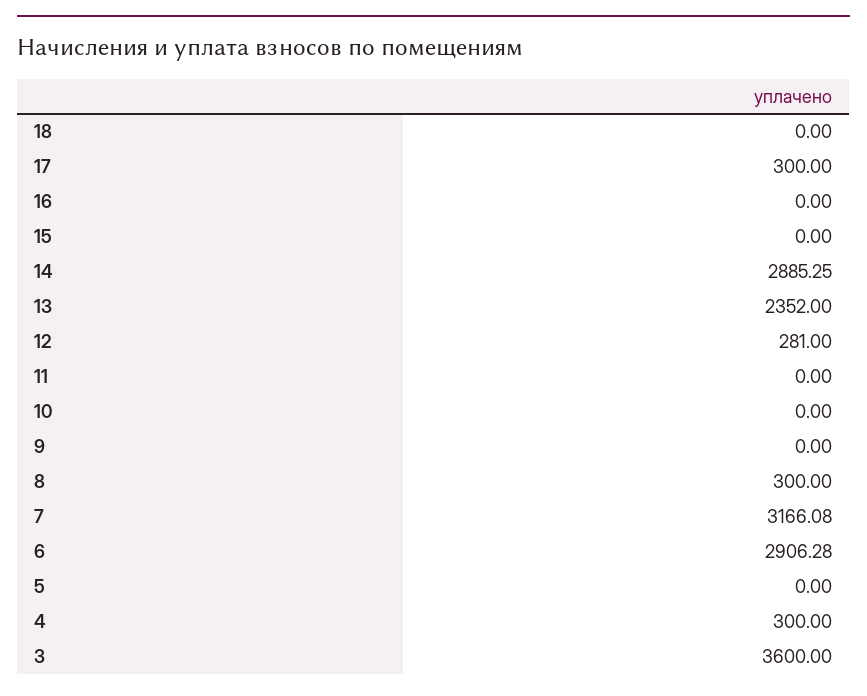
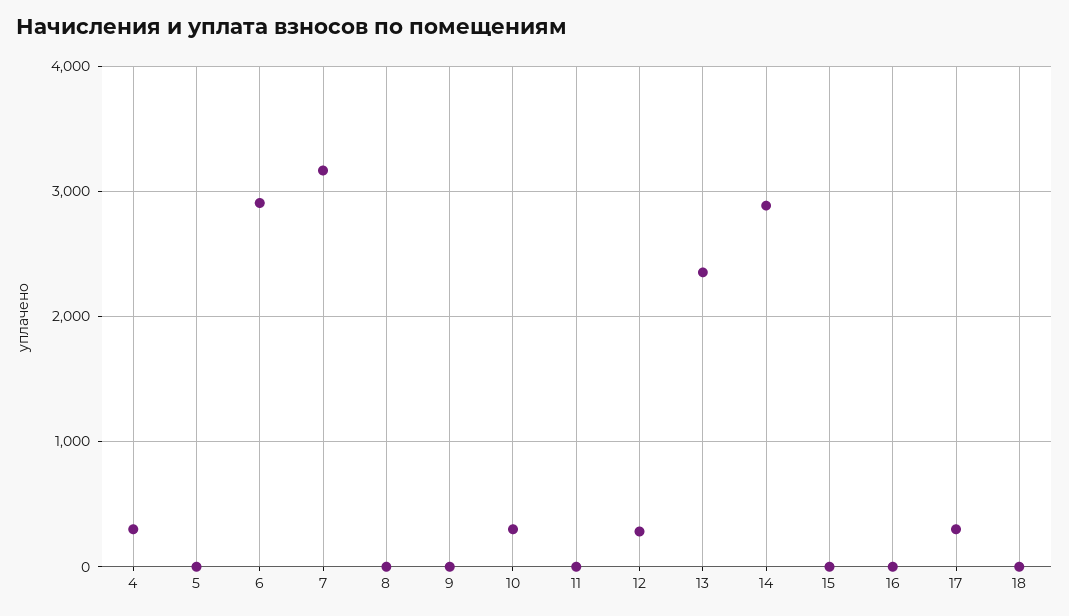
10: 0 -> 300
8: 300 -> 0
3: 3600 -> none

